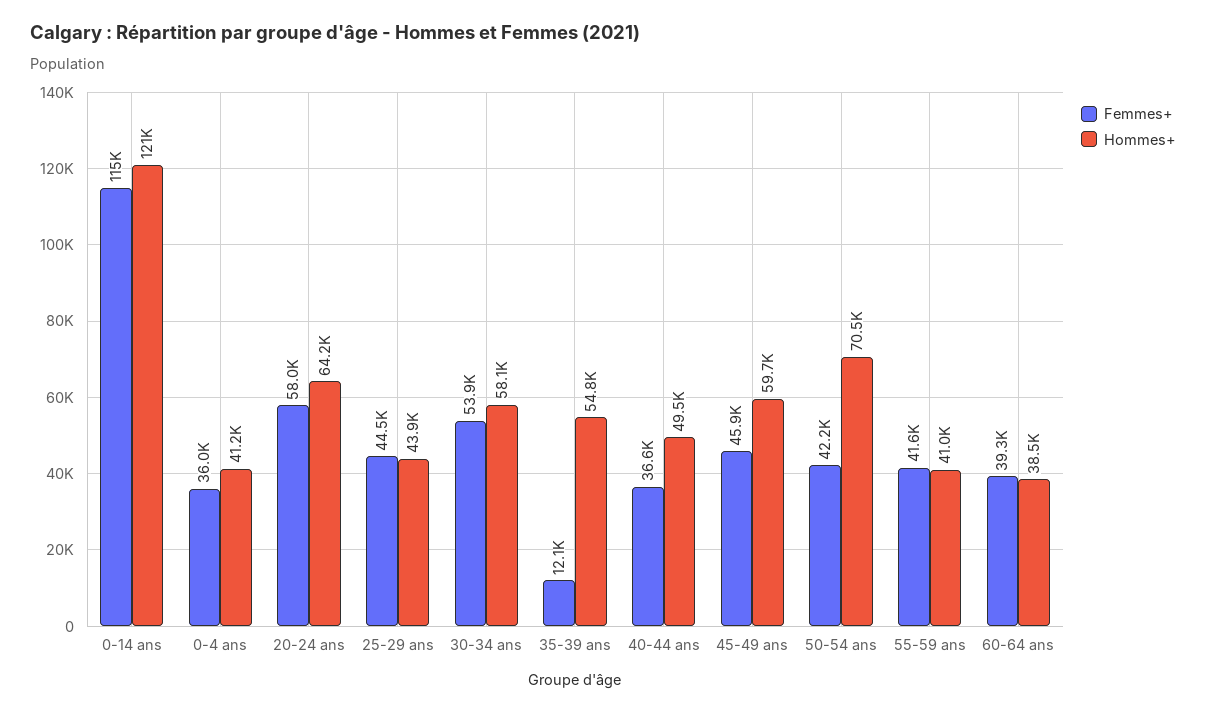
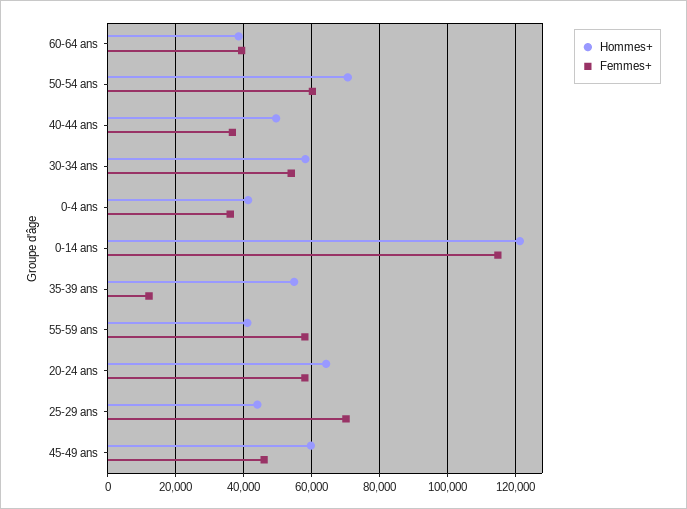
Femmes+, 25-29 ans: 44500 -> 70000
Femmes+, 50-54 ans: 42200 -> 60000
Femmes+, 55-59 ans: 41600 -> 58000

